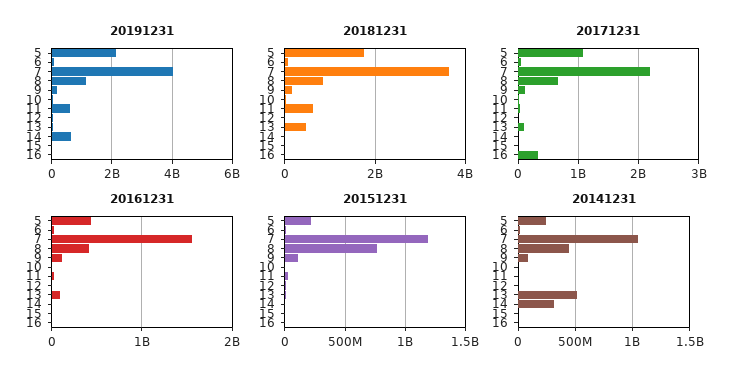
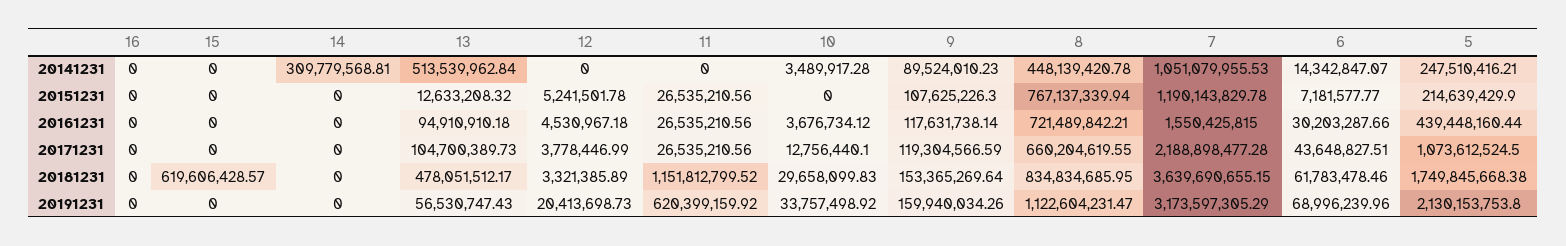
20191231, 7: 4000000000 -> 3173597305.29
20191231, 14: 600000000 -> 0
20181231, 11: 600000000 -> 1151812799.52
20181231, 15: 0 -> 619606428.57
20171231, 16: 300000000 -> 0
20161231, 8: 400000000 -> 721489842.21

